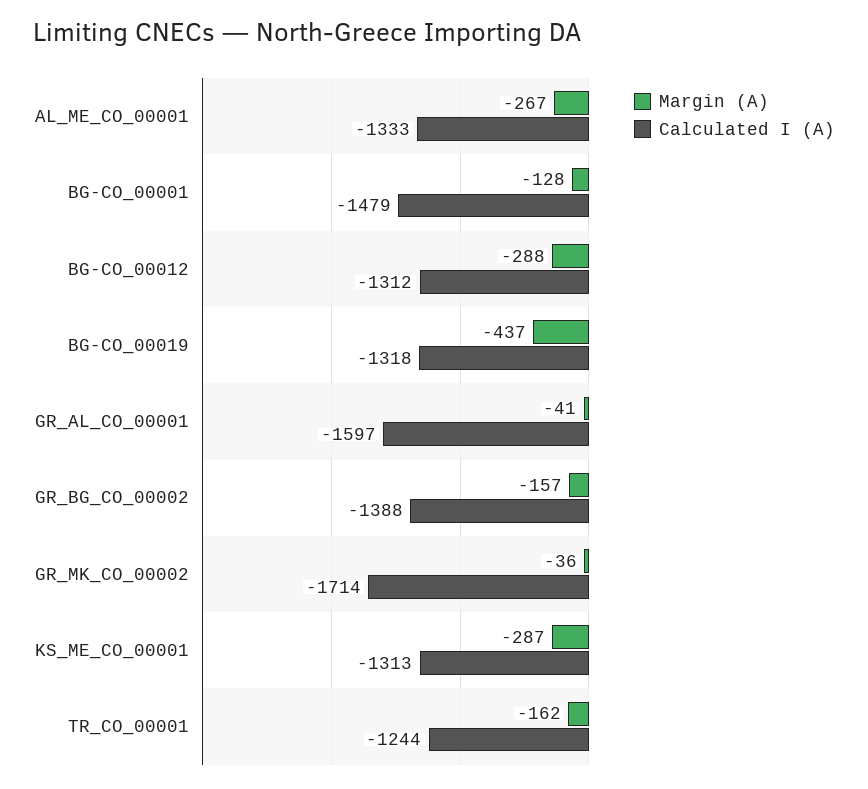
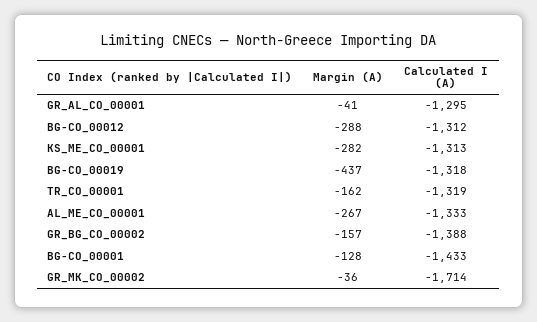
Calculated I (A), BG-CO_00001: -1479 -> -1433
Calculated I (A), GR_AL_CO_00001: -1597 -> -1295
Margin (A), KS_ME_CO_00001: -287 -> -282
Calculated I (A), TR_CO_00001: -1244 -> -1319

